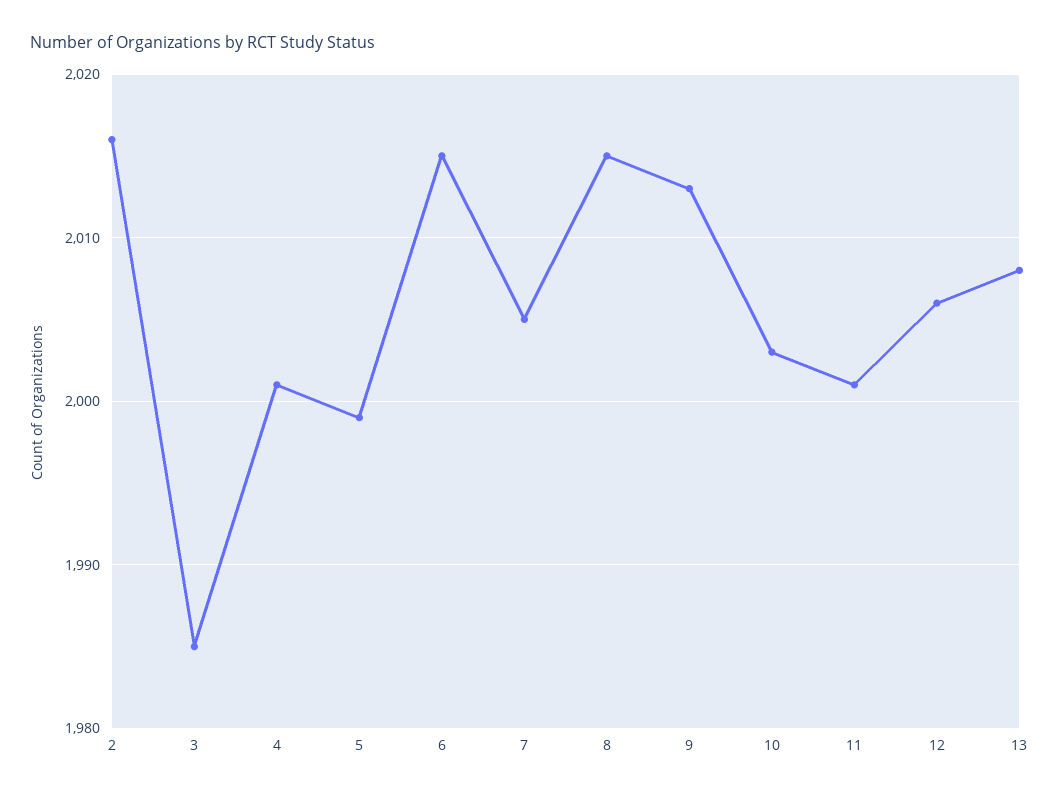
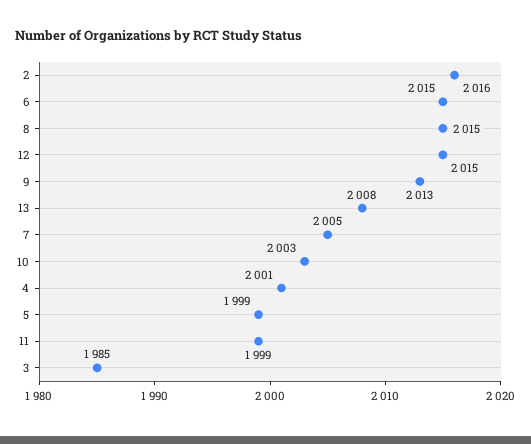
11: 2001 -> 1999
12: 2006 -> 2015

